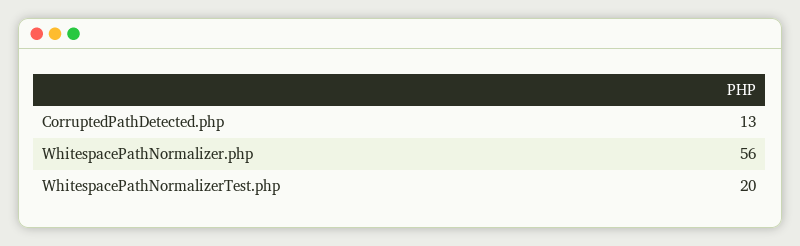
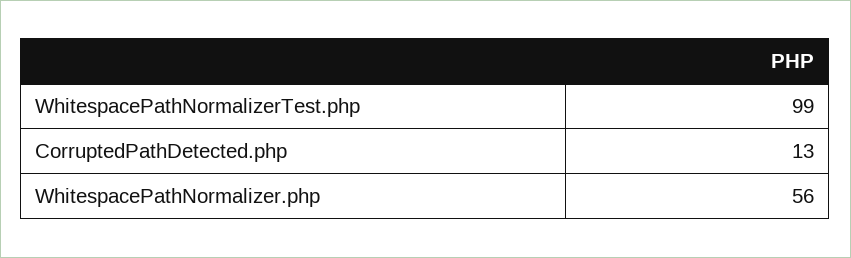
WhitespacePathNormalizerTest.php: 20 -> 99

